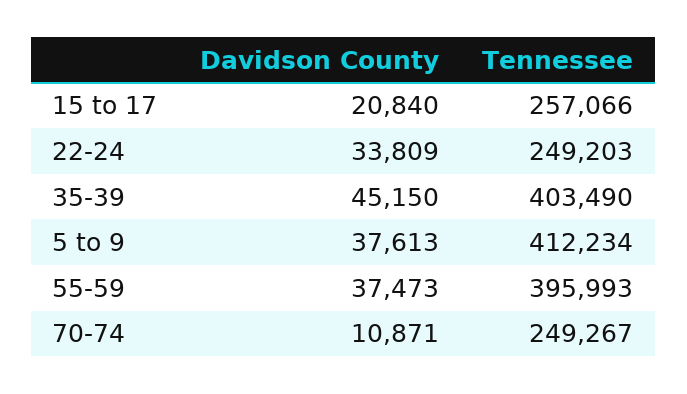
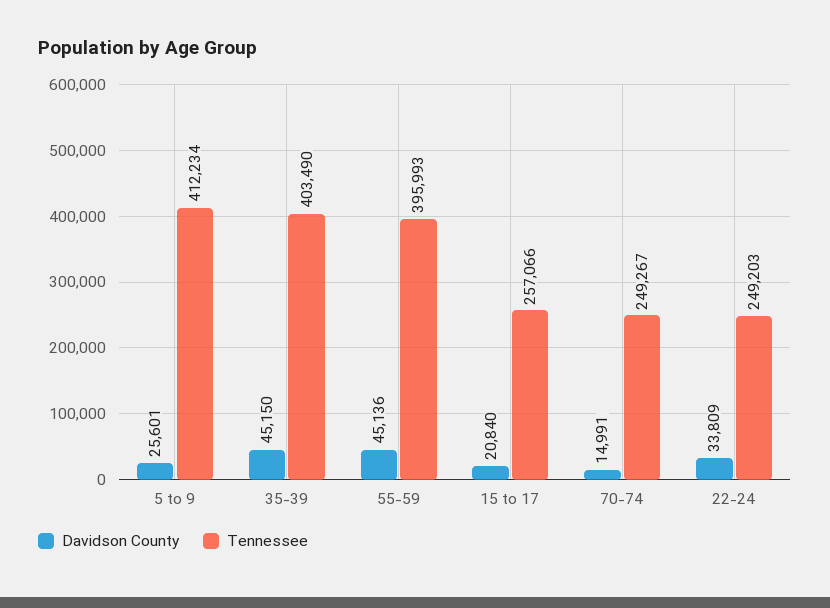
Davidson County, 5 to 9: 37613 -> 25601
Davidson County, 55-59: 37473 -> 45136
Davidson County, 70-74: 10871 -> 14991

